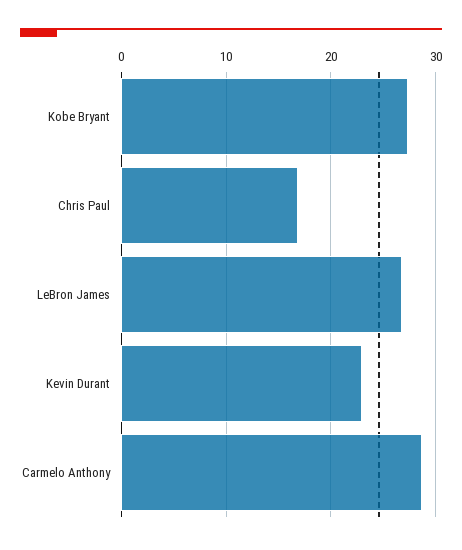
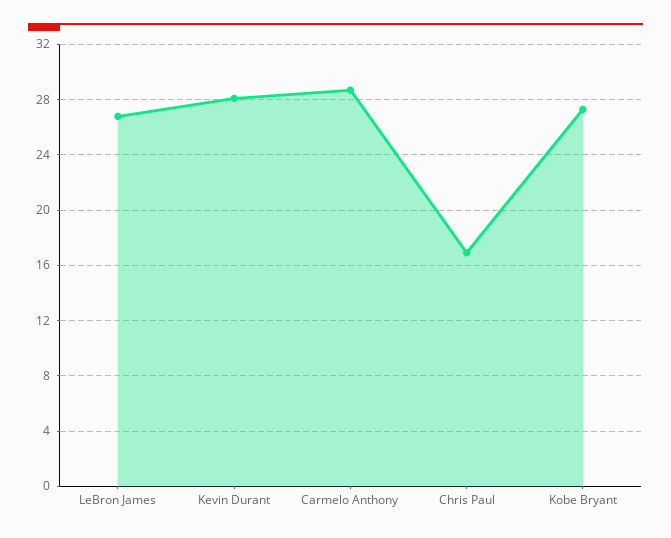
Kevin Durant: 23 -> 28

